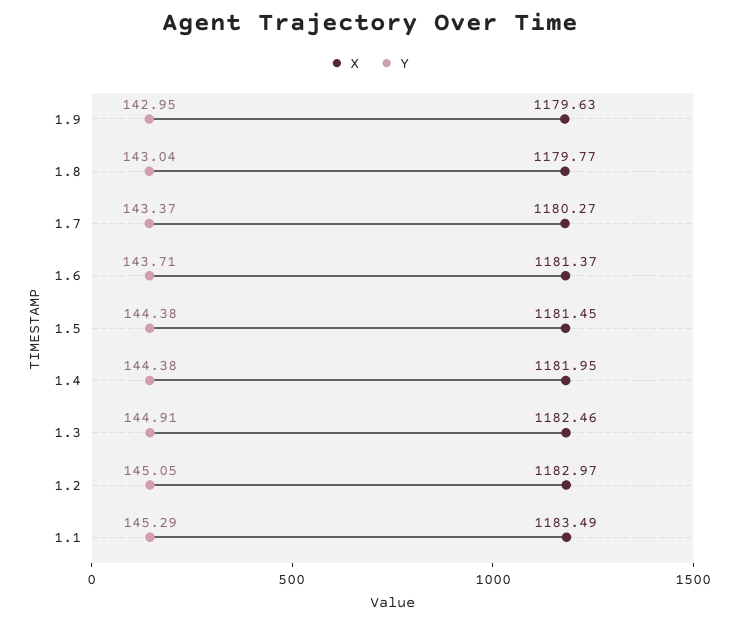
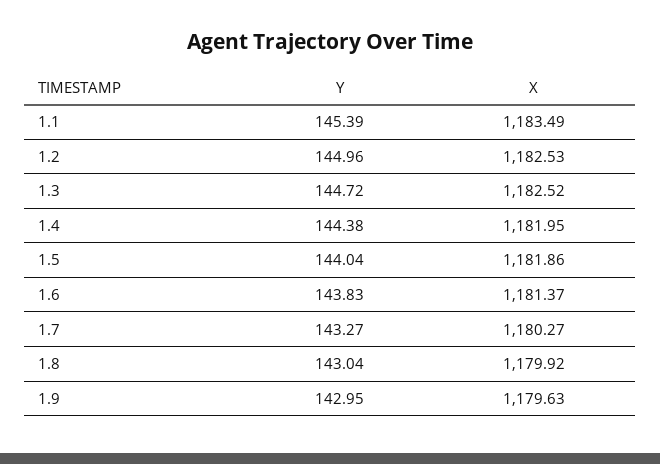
X, 1.8: 1179.77 -> 1179.92
Y, 1.7: 143.37 -> 143.27
Y, 1.6: 143.71 -> 143.83
X, 1.5: 1181.45 -> 1181.86
Y, 1.5: 144.38 -> 144.04
X, 1.3: 1182.46 -> 1182.52
Y, 1.3: 144.91 -> 144.72
X, 1.2: 1182.97 -> 1182.53
Y, 1.2: 145.05 -> 144.96
Y, 1.1: 145.29 -> 145.39

